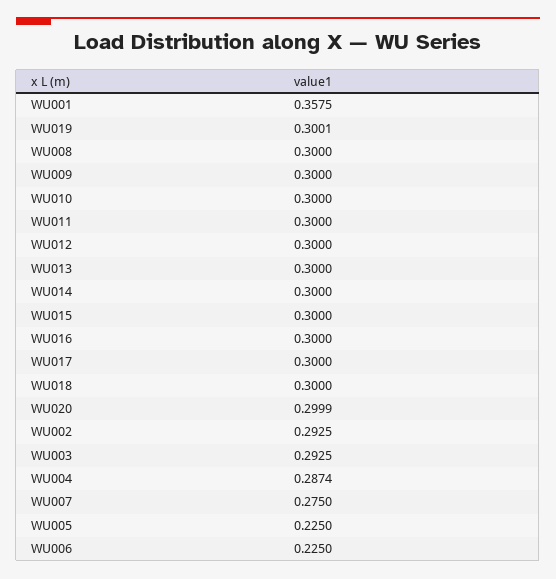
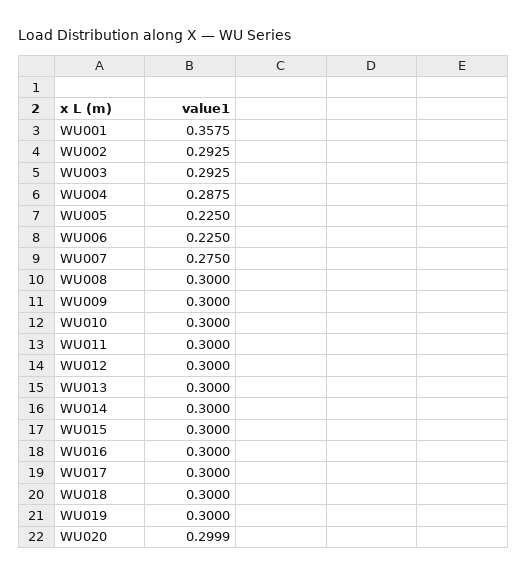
WU019: 0.3001 -> 0.3
WU004: 0.2874 -> 0.2875

